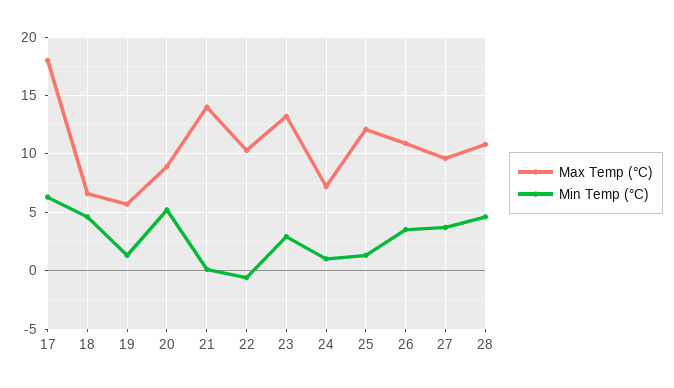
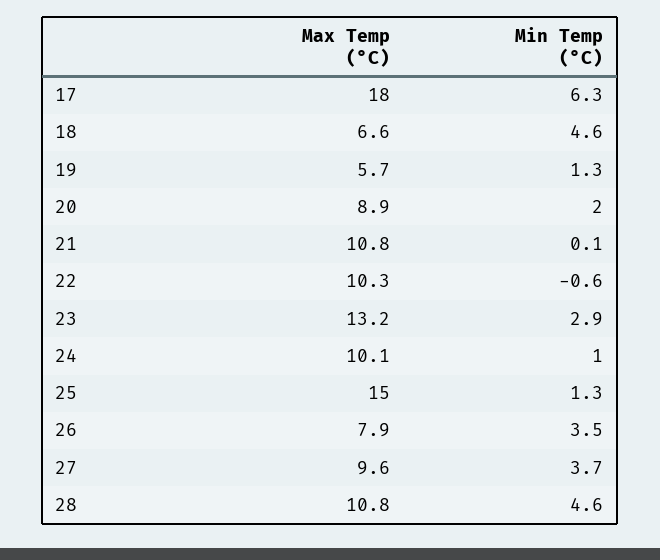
Min Temp (°C), 20: 5 -> 2
Max Temp (°C), 21: 14 -> 10.8
Max Temp (°C), 24: 7 -> 10.1
Max Temp (°C), 25: 12 -> 15
Max Temp (°C), 26: 11 -> 7.9

